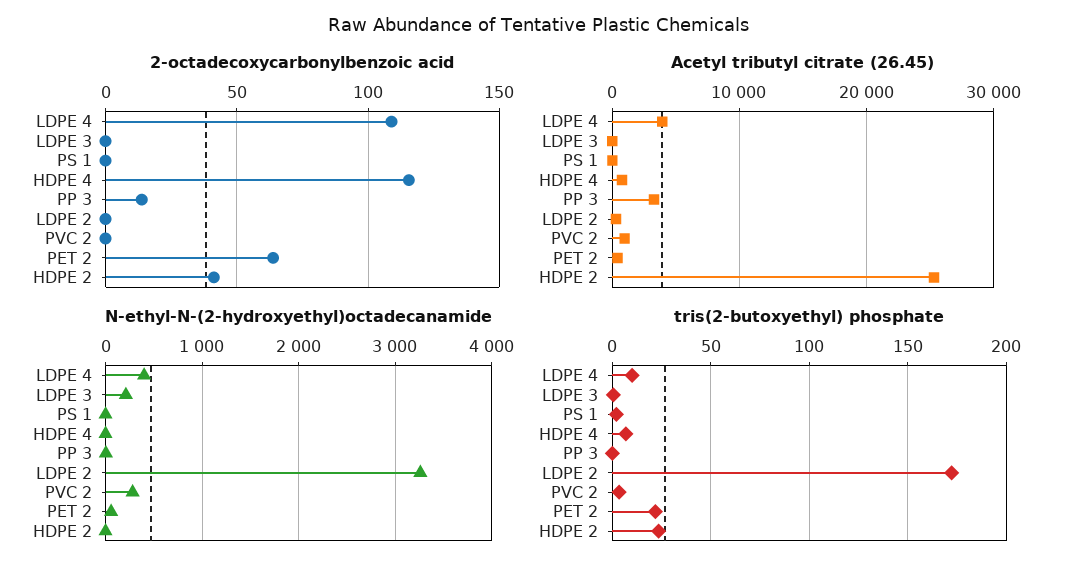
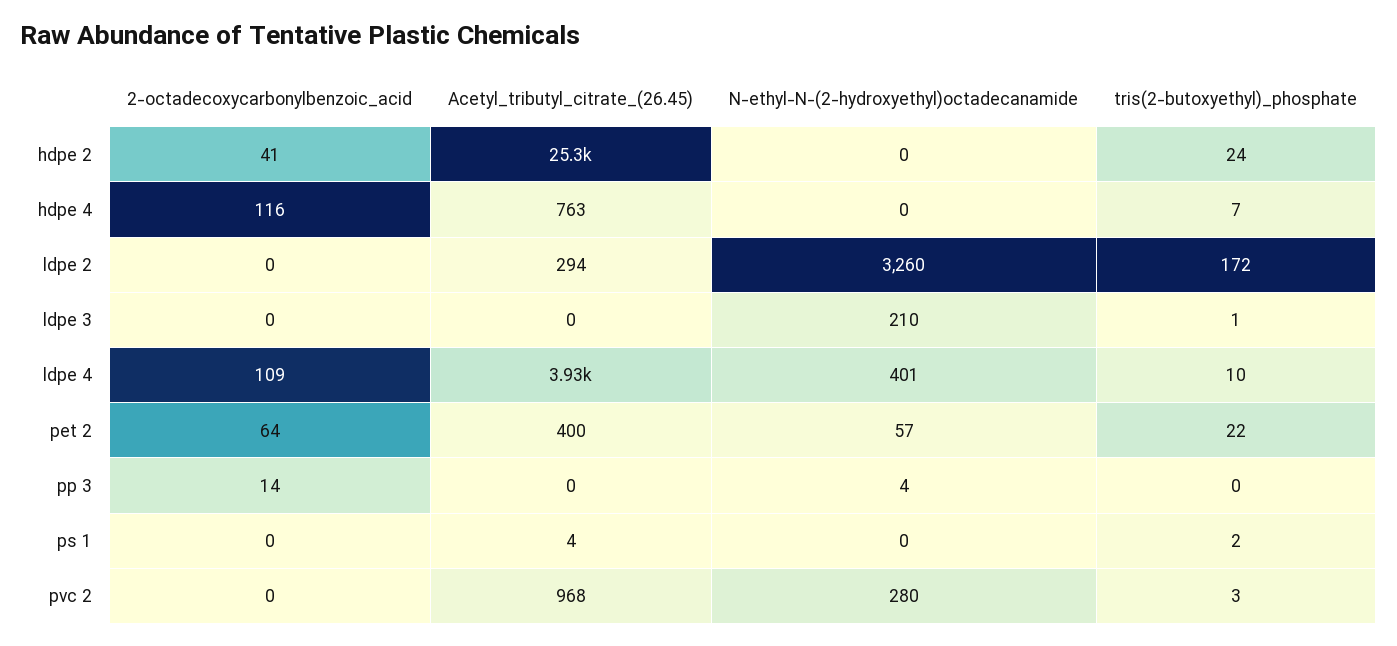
Acetyl tributyl citrate (26.45), PP 3: 3000 -> 0

